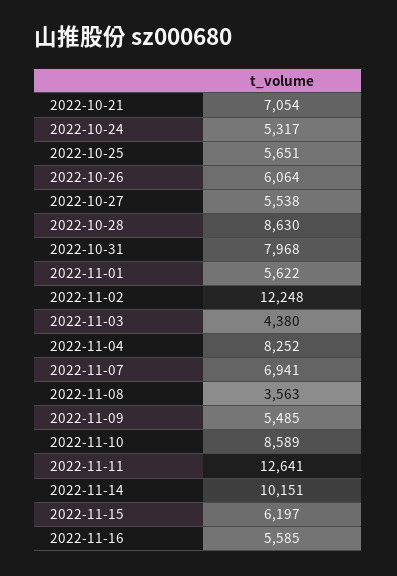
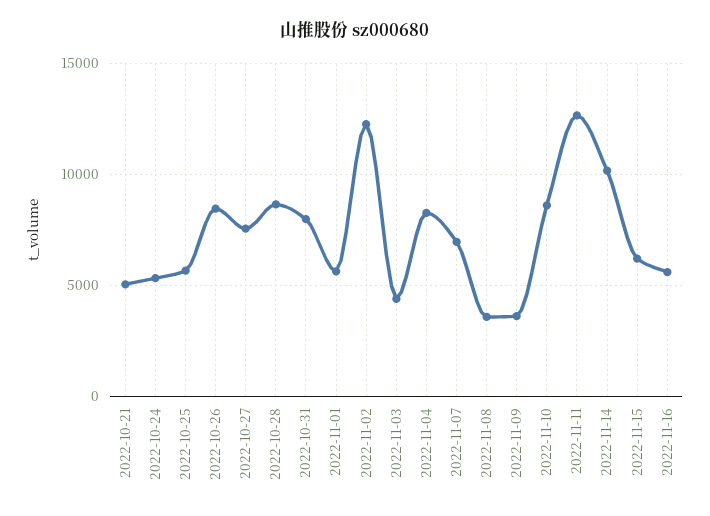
2022-10-21: 7054 -> 5000
2022-10-26: 6064 -> 8500
2022-10-27: 5538 -> 7500
2022-11-09: 5485 -> 3500

